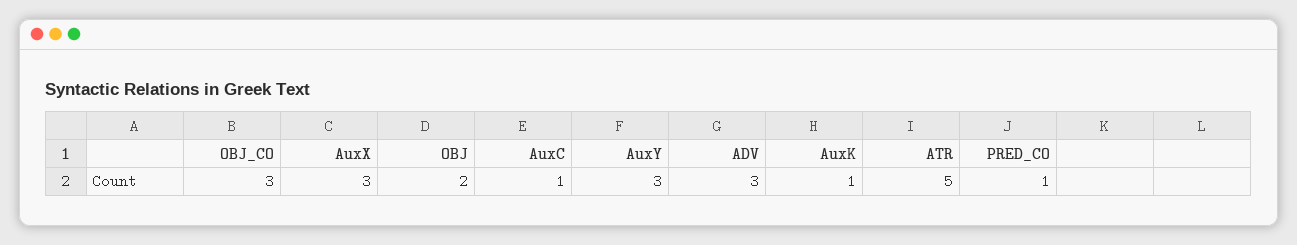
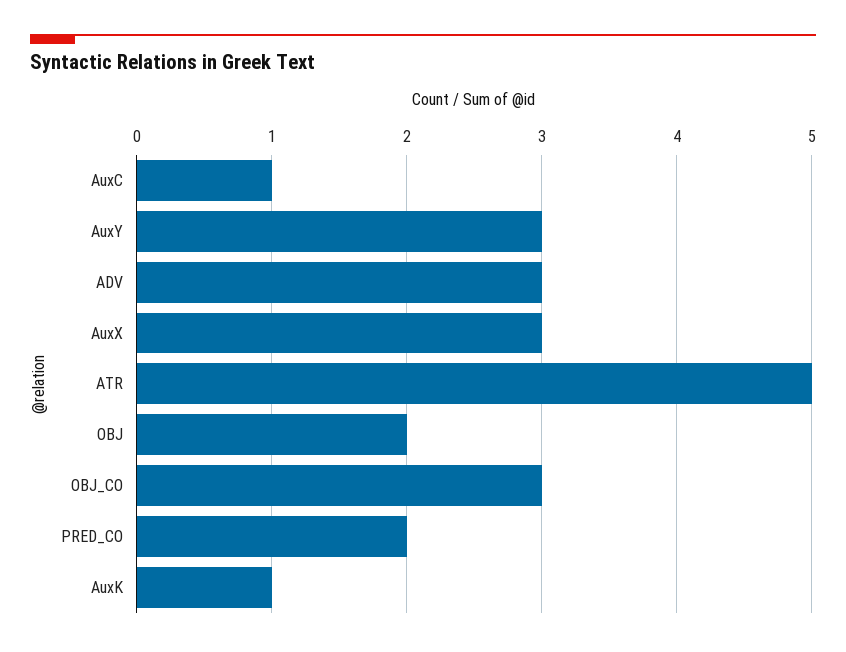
PRED_CO: 1 -> 2

